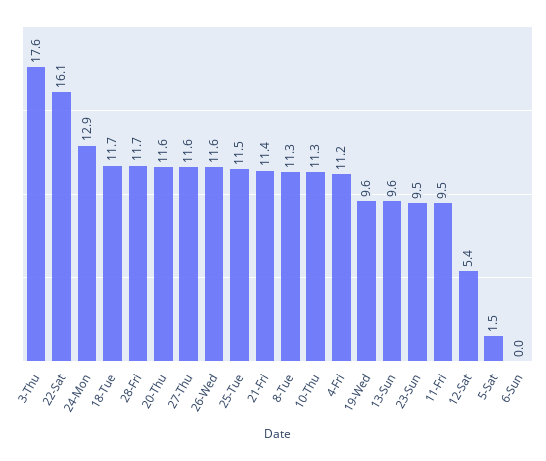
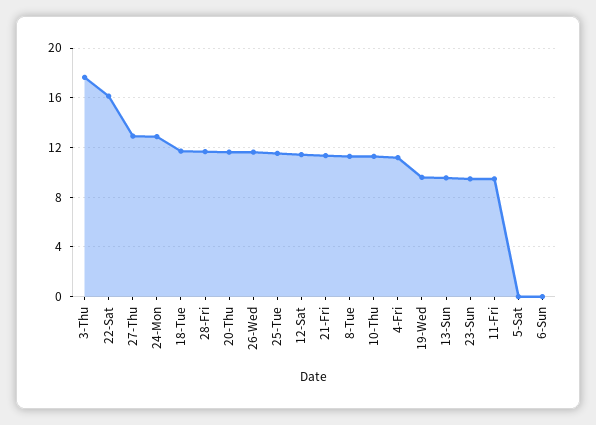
27-Thu: 11.6 -> 13
12-Sat: 5.4 -> 11.5
5-Sat: 1.5 -> 0

